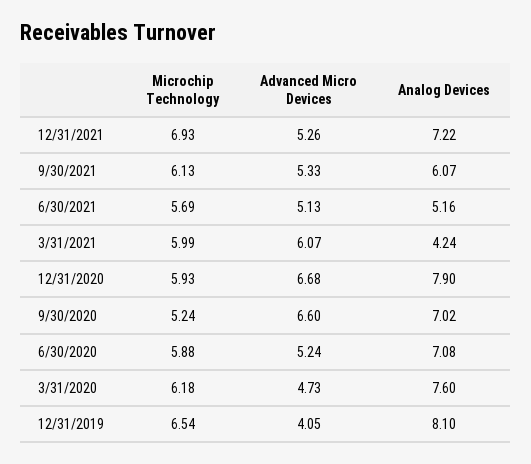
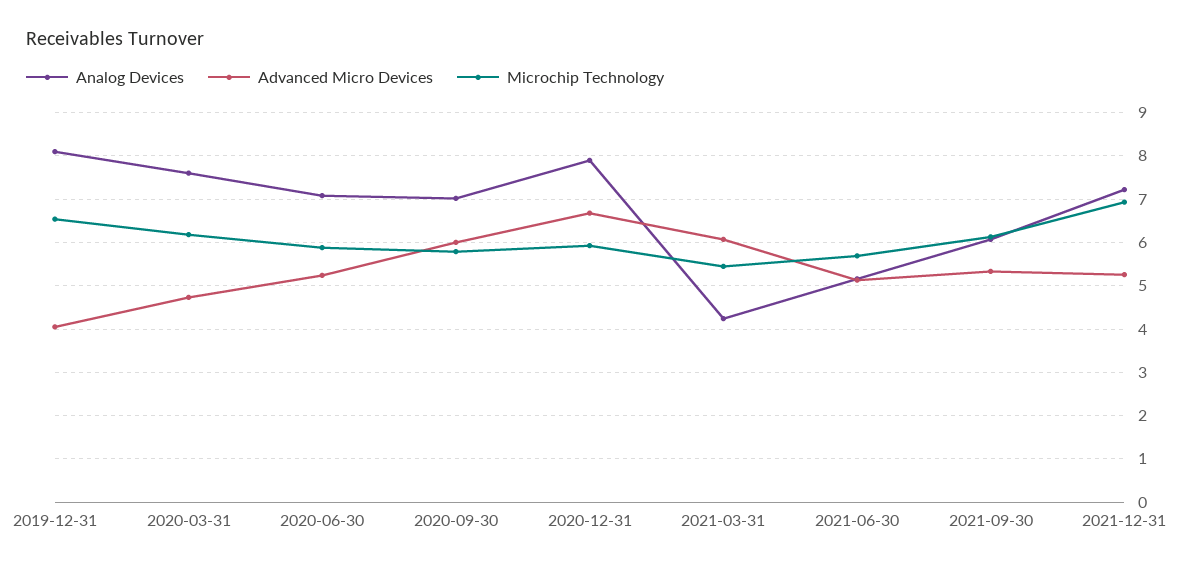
Microchip Technology, 3/31/2021: 5.99 -> 5.4
Microchip Technology, 9/30/2020: 5.24 -> 5.8
Advanced Micro Devices, 9/30/2020: 6.6 -> 6

